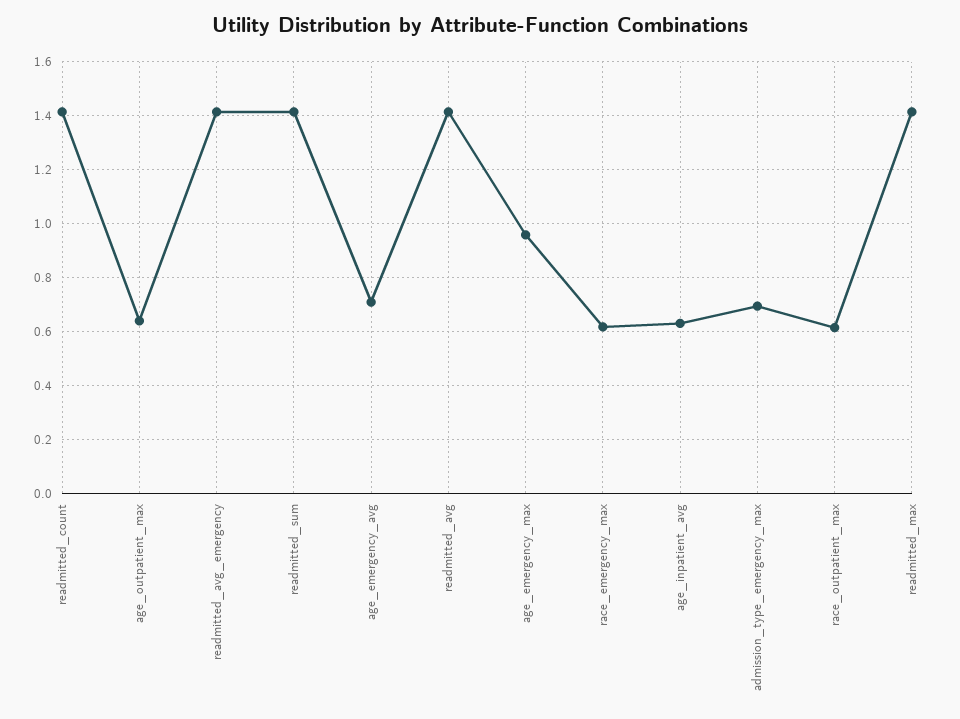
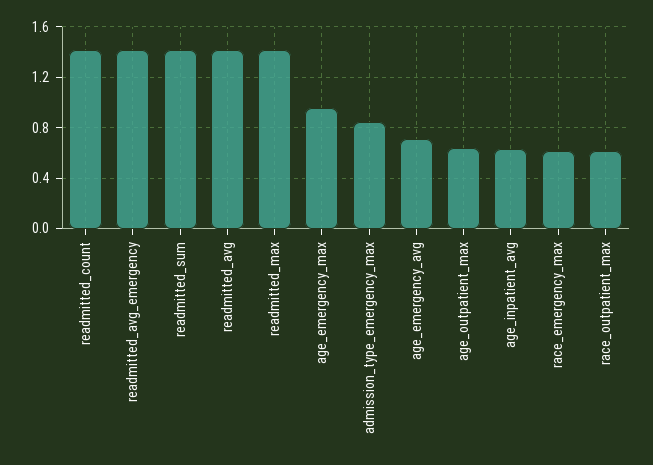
admission_type_emergency_max: 0.7 -> 0.85

